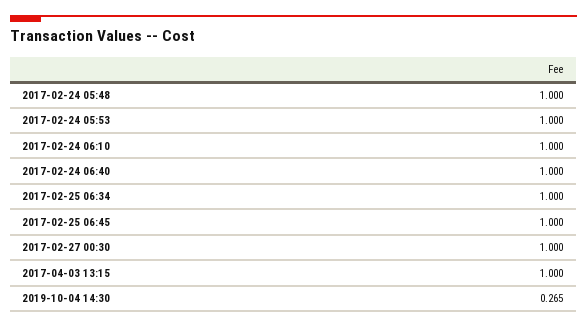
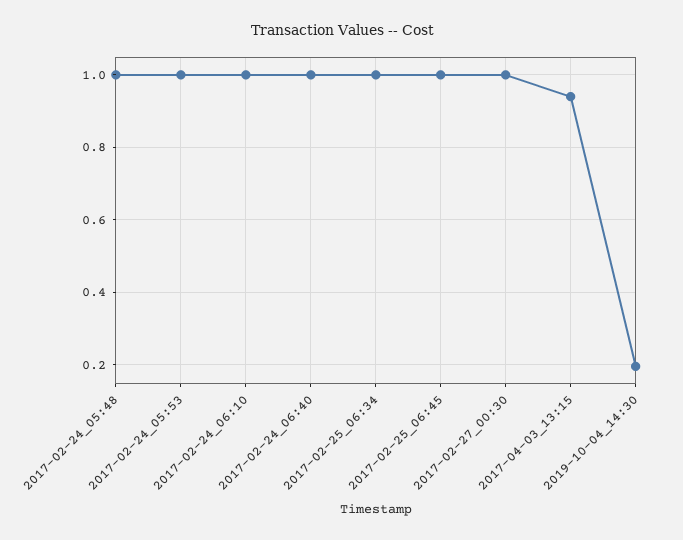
2017-04-03 13:15: 1 -> 0.94
2019-10-04 14:30: 0.265 -> 0.2

